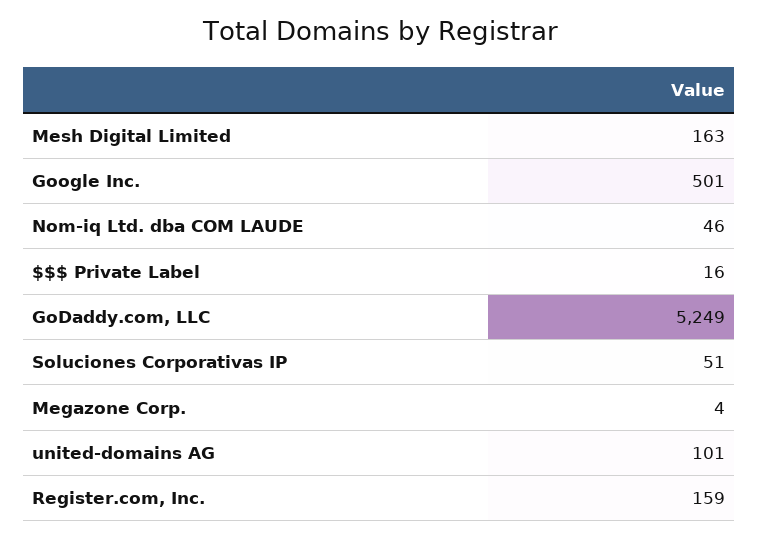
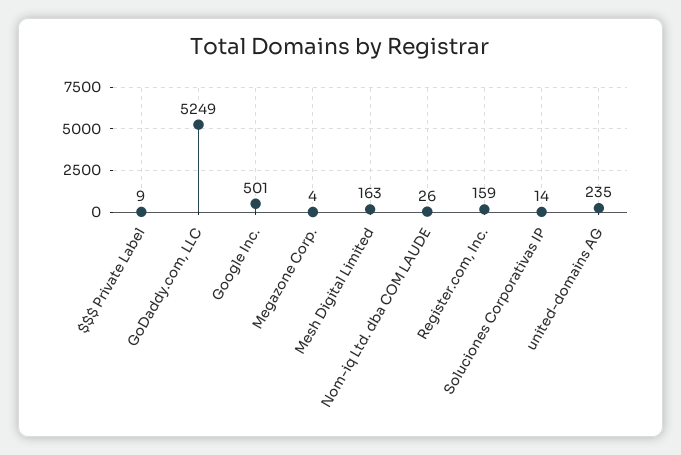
Nom-iq Ltd. dba COM LAUDE: 46 -> 26
$$$ Private Label: 16 -> 9
Soluciones Corporativas IP: 51 -> 14
united-domains AG: 101 -> 235

